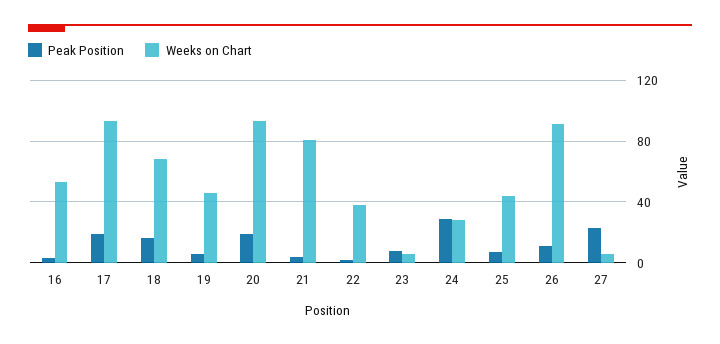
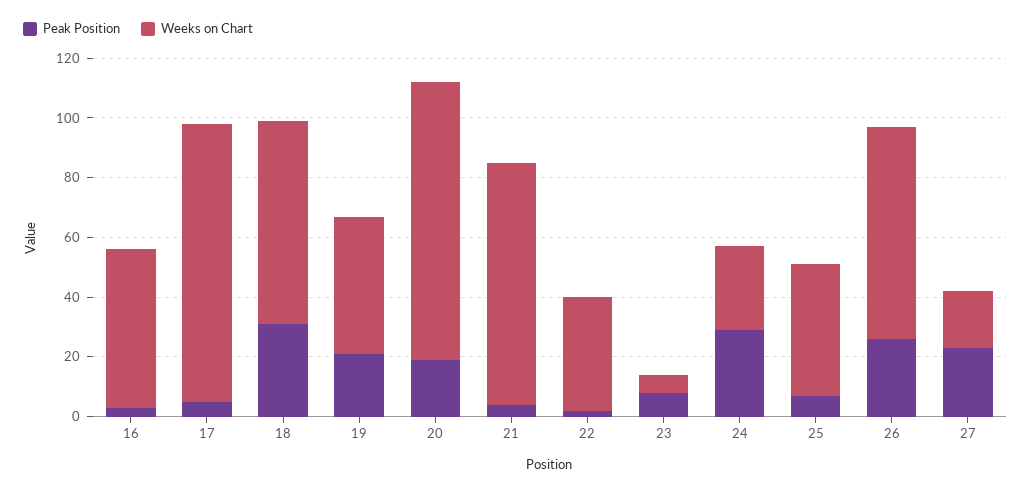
Peak Position, 17: 20 -> 5
Peak Position, 18: 15 -> 30
Peak Position, 19: 5 -> 20
Peak Position, 26: 10 -> 25
Weeks on Chart, 26: 90 -> 70
Weeks on Chart, 27: 5 -> 20

